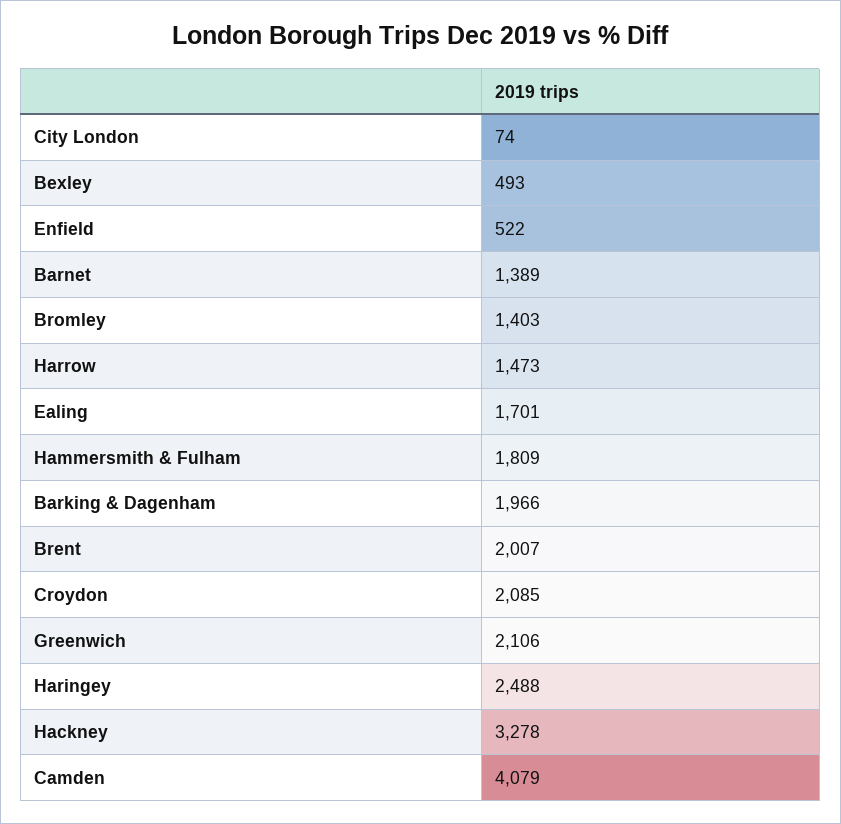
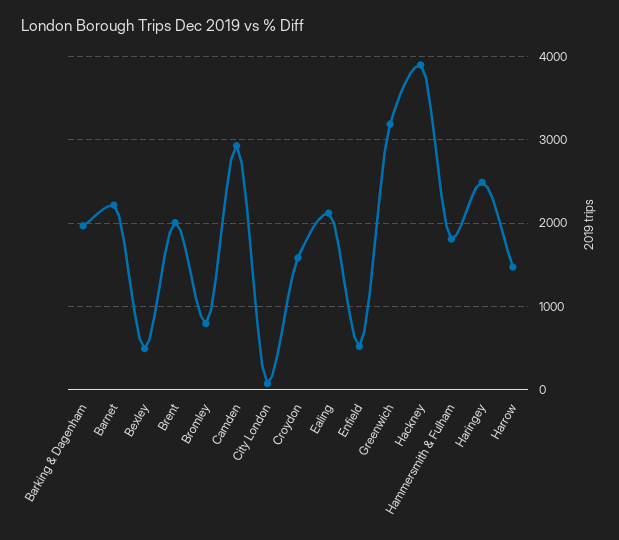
Barnet: 1389 -> 2200
Bromley: 1403 -> 800
Ealing: 1701 -> 2100
Croydon: 2085 -> 1600
Greenwich: 2106 -> 3200
Hackney: 3278 -> 3900
Camden: 4079 -> 2900

